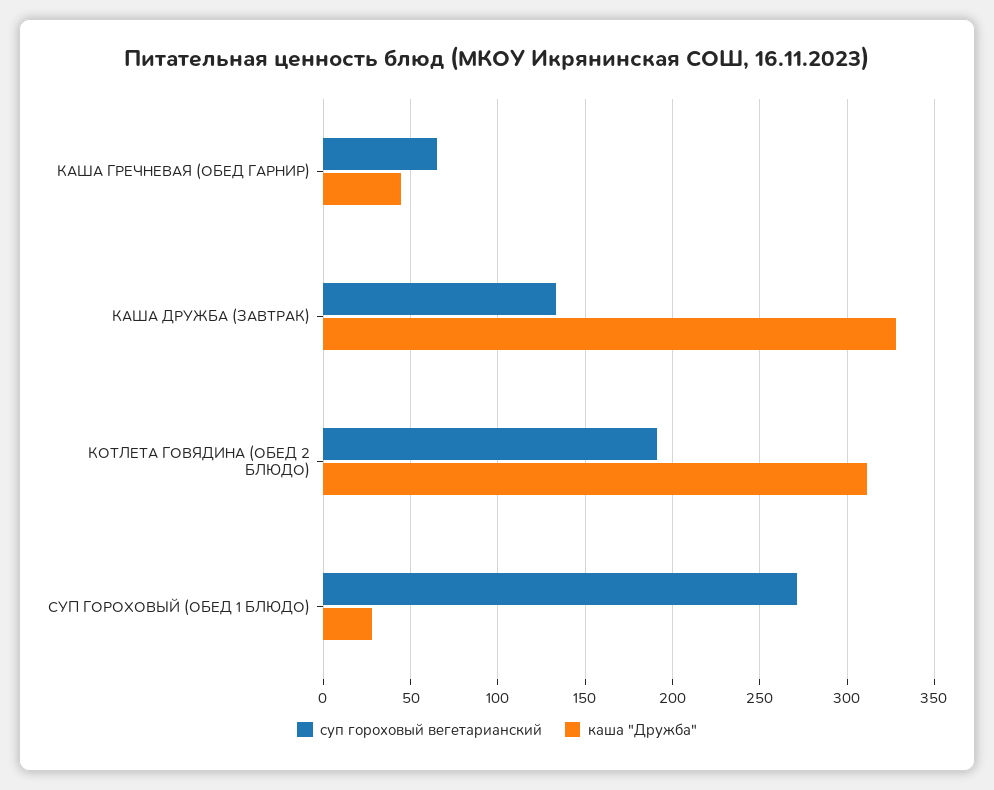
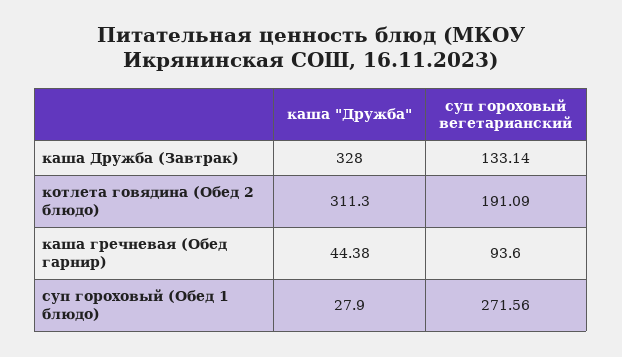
суп гороховый вегетарианский, КАША ГРЕЧНЕВАЯ (ОБЕД ГАРНИР): 65 -> 93.6

